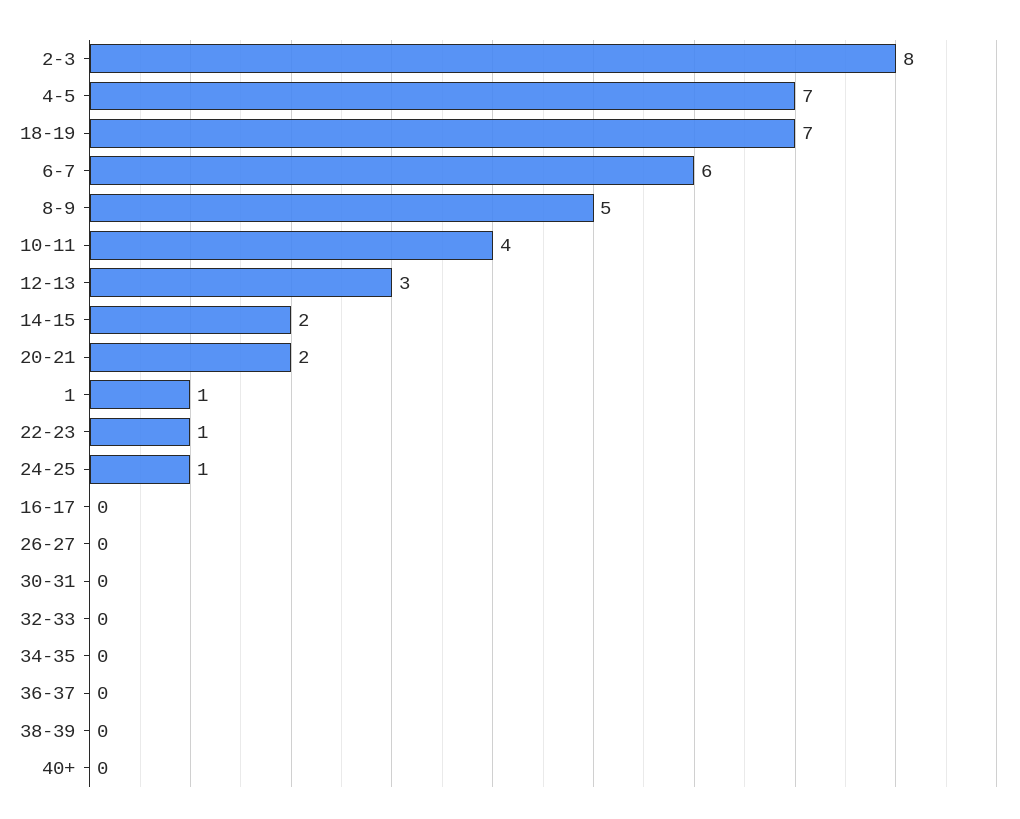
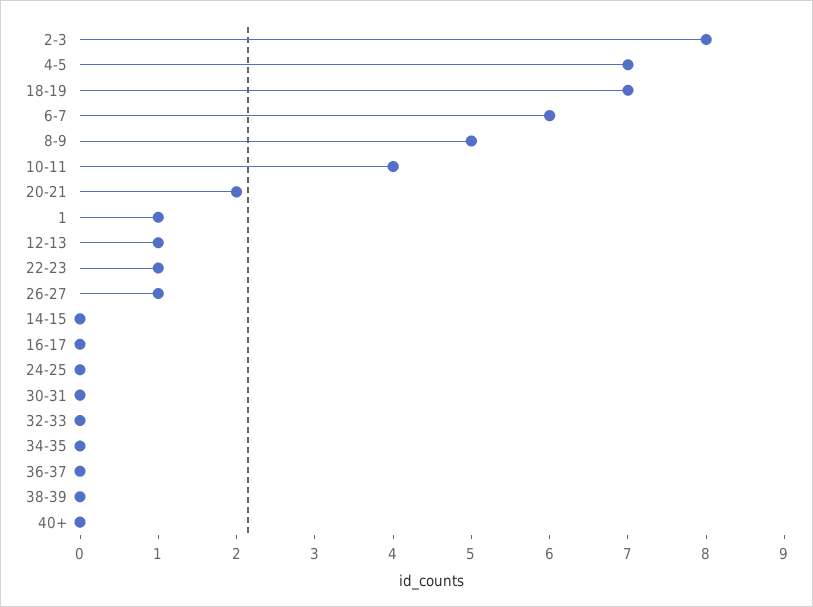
12-13: 3 -> 1
14-15: 2 -> 0
24-25: 1 -> 0
26-27: 0 -> 1

